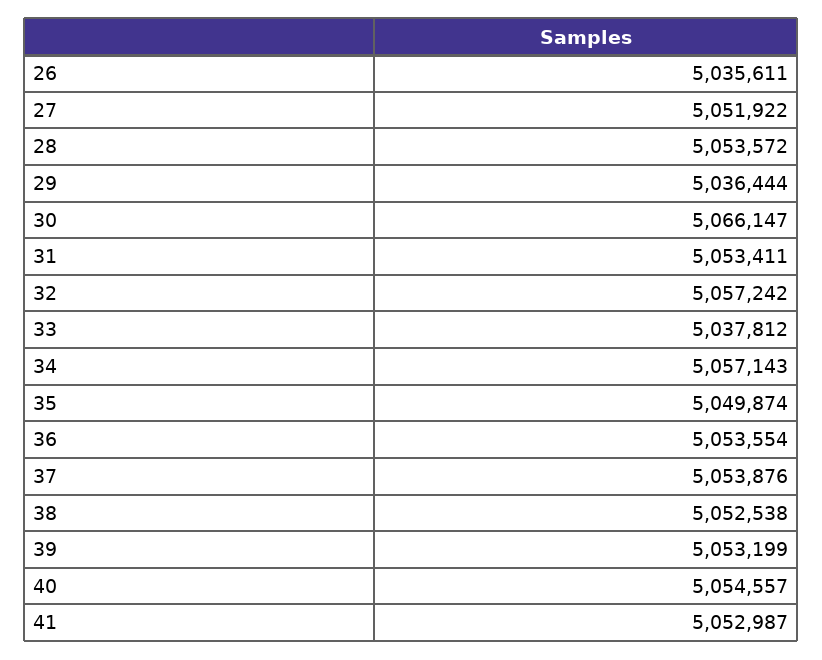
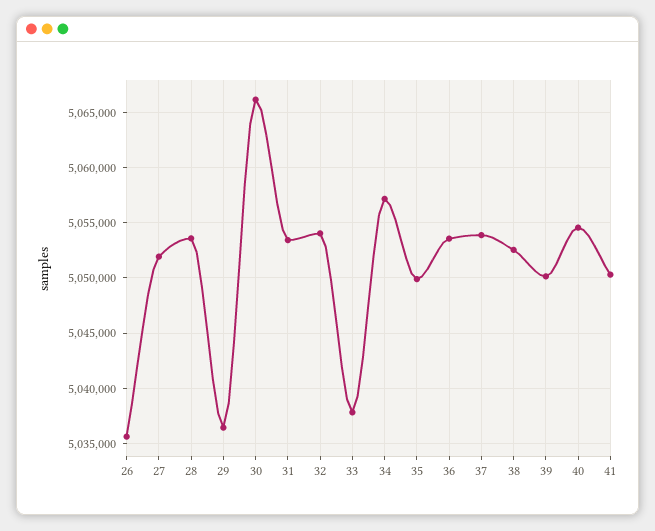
32: 5057242 -> 5054000
39: 5053199 -> 5050000
41: 5052987 -> 5050000

